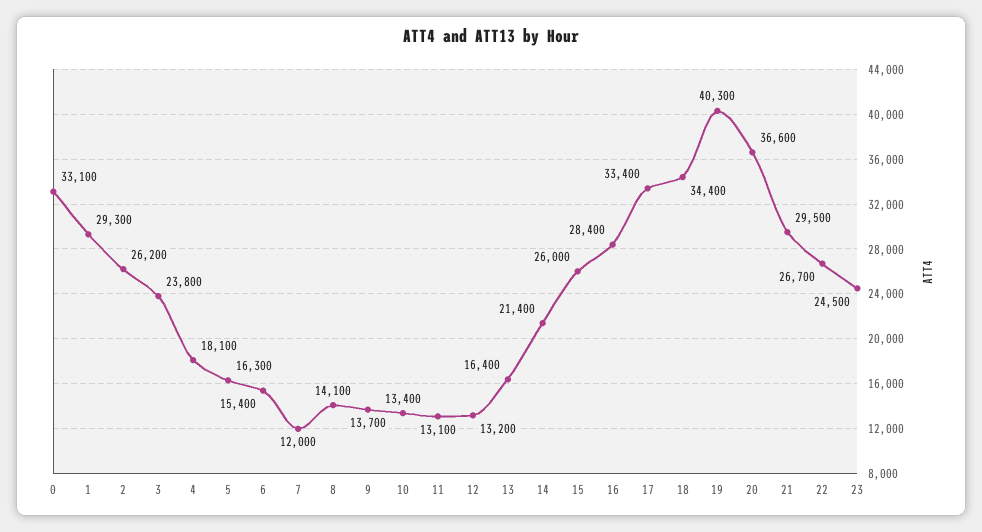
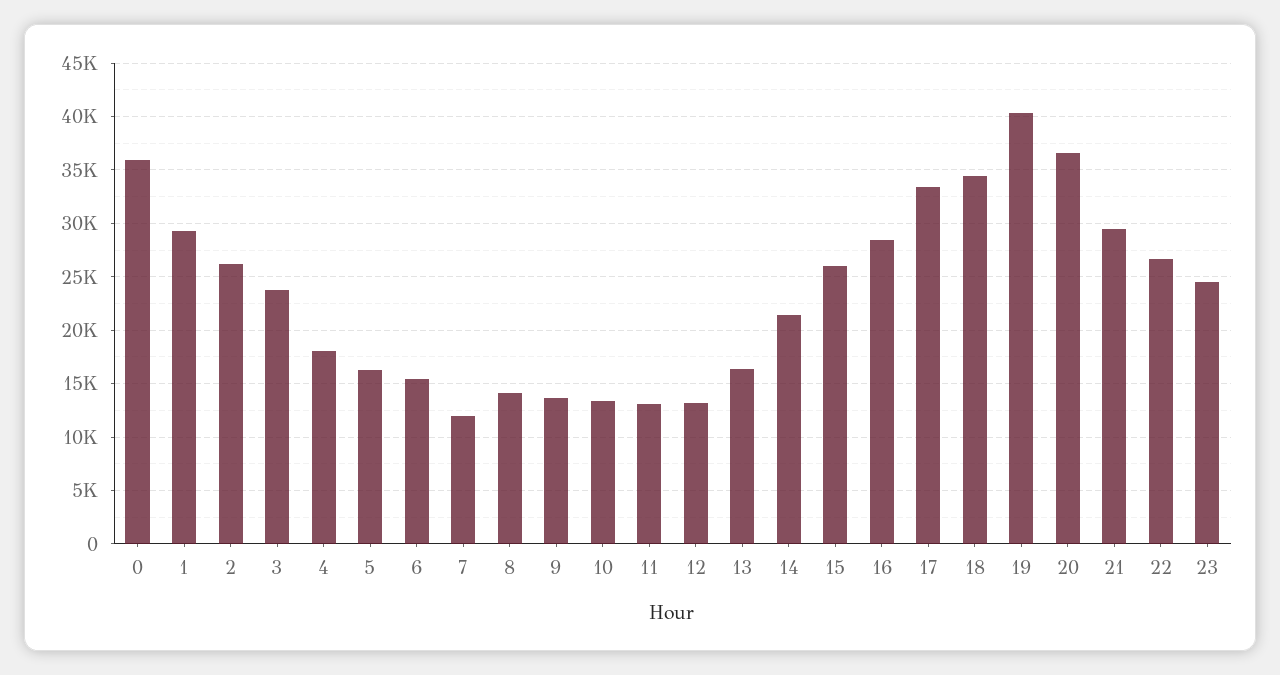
0: 33100 -> 36000

